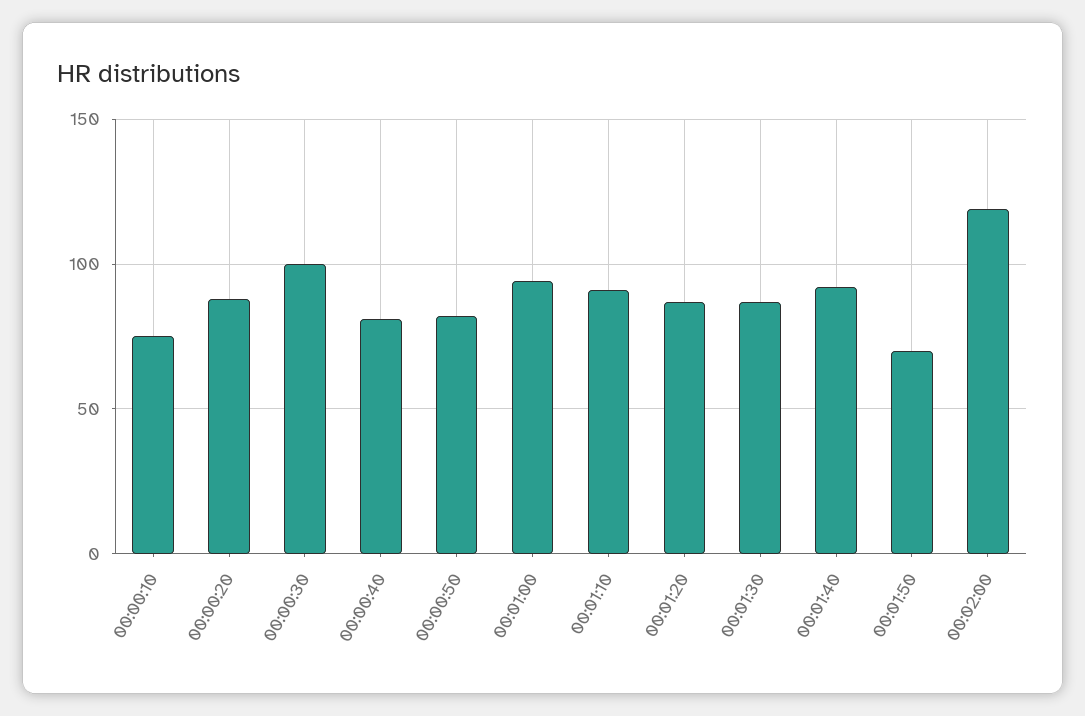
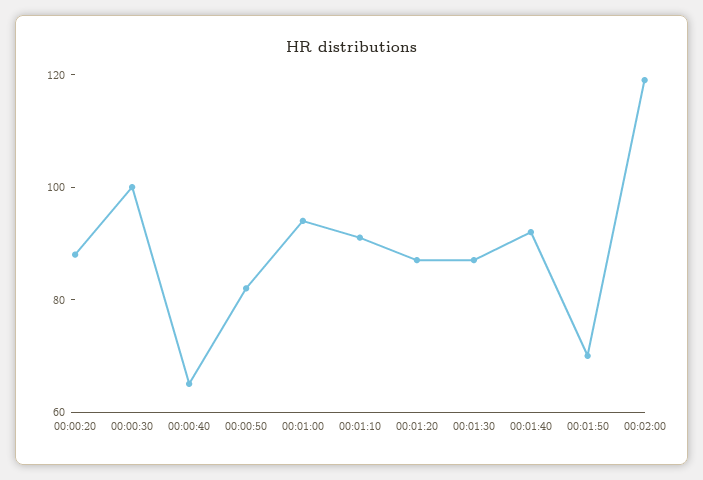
00:00:10: 75 -> none
00:00:40: 80 -> 65

